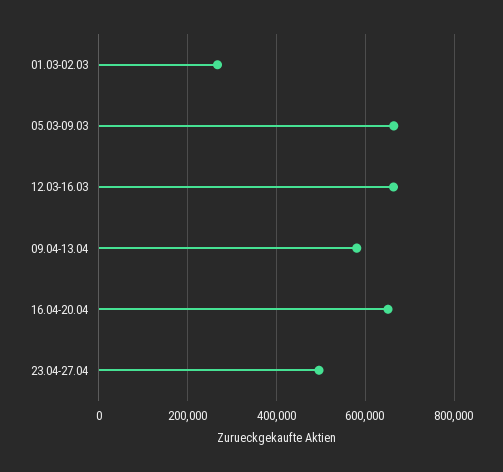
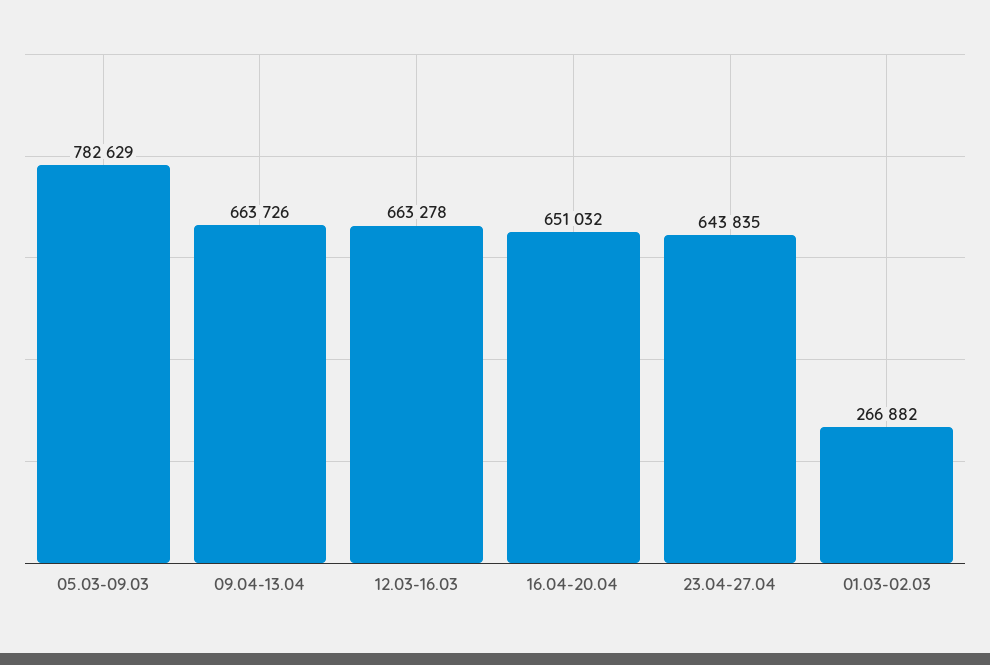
05.03-09.03: 660000 -> 782629
09.04-13.04: 580000 -> 663726
23.04-27.04: 500000 -> 643835

